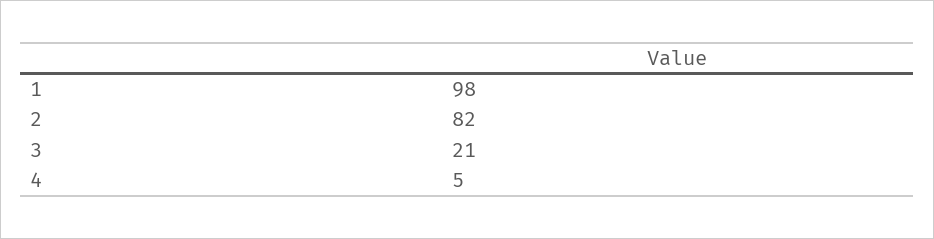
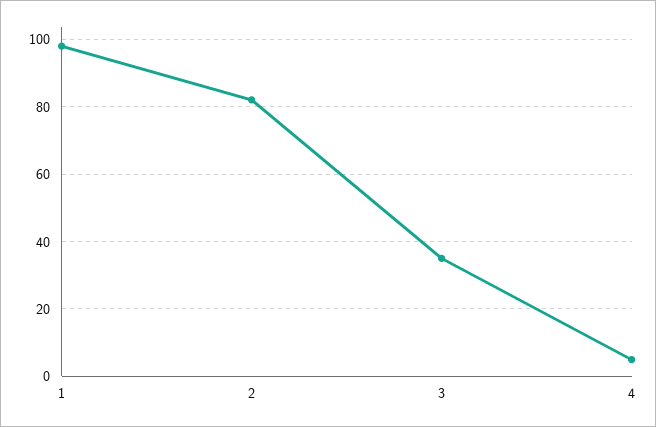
3: 21 -> 35

